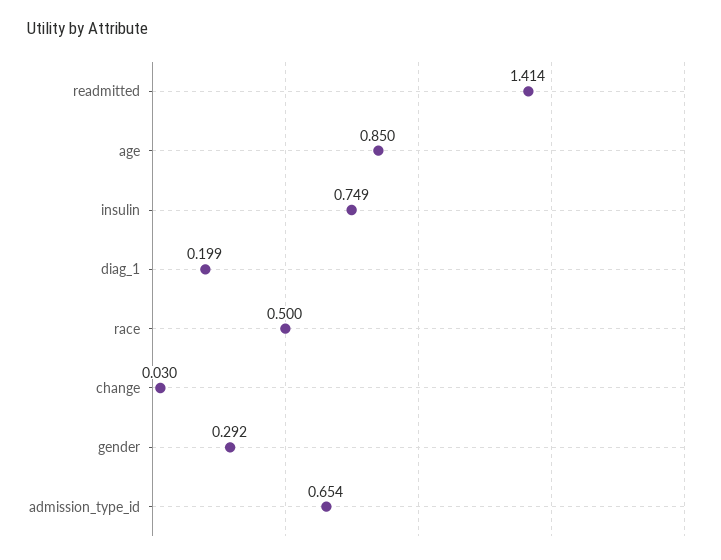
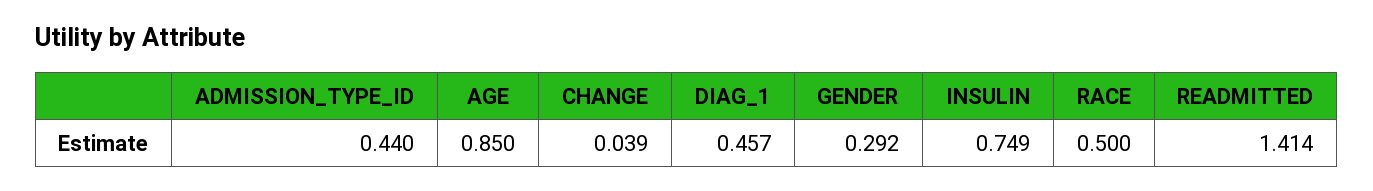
diag_1: 0.199 -> 0.457
change: 0.03 -> 0.039
admission_type_id: 0.654 -> 0.44

